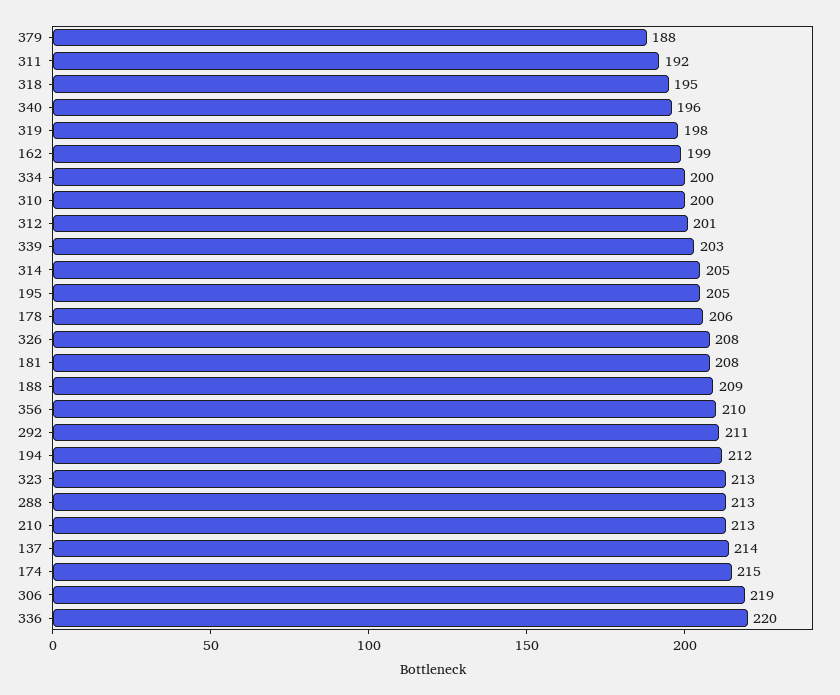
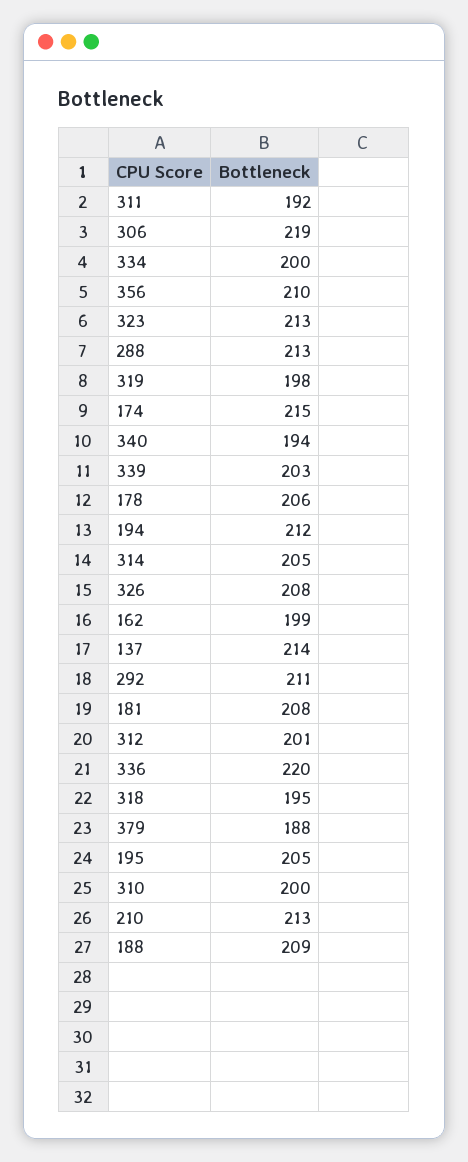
340: 196 -> 194

